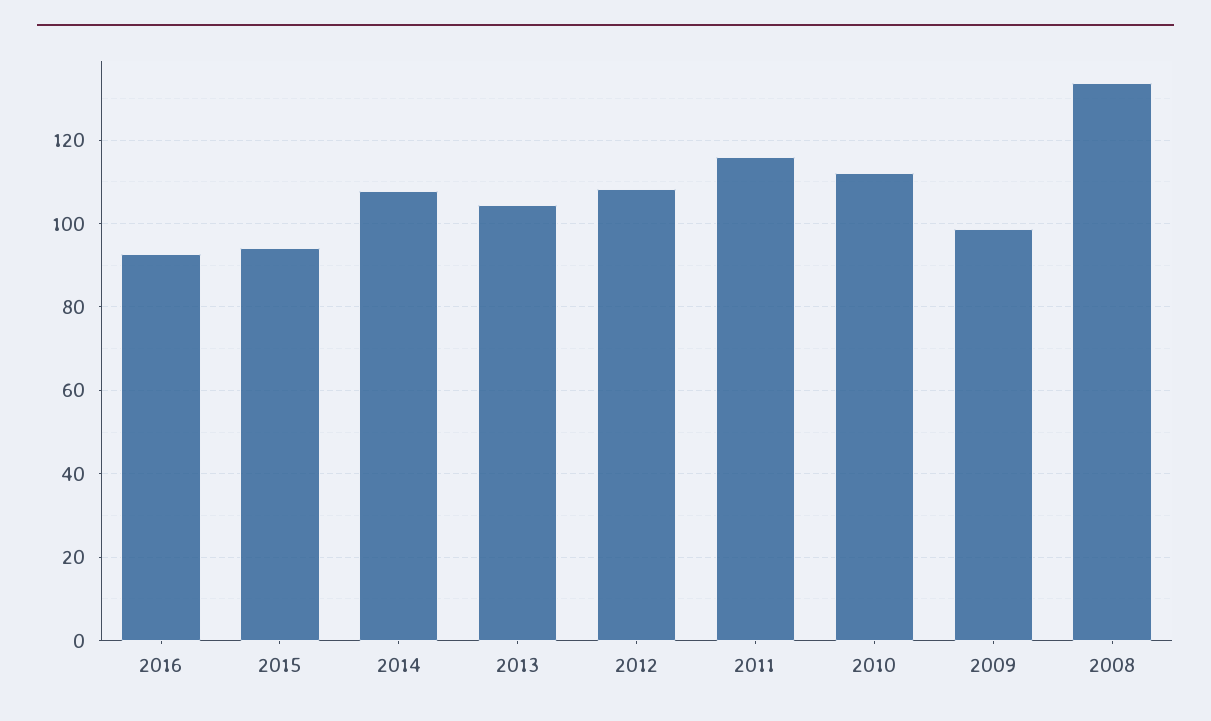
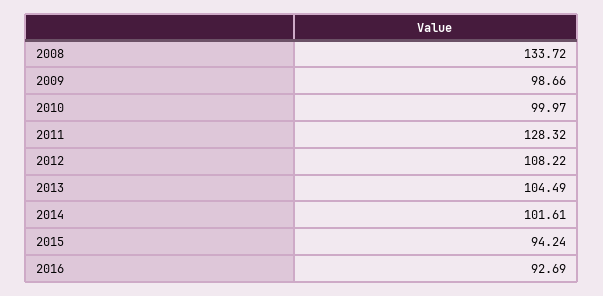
2014: 108 -> 101.61
2011: 116 -> 128.32
2010: 112 -> 99.97

